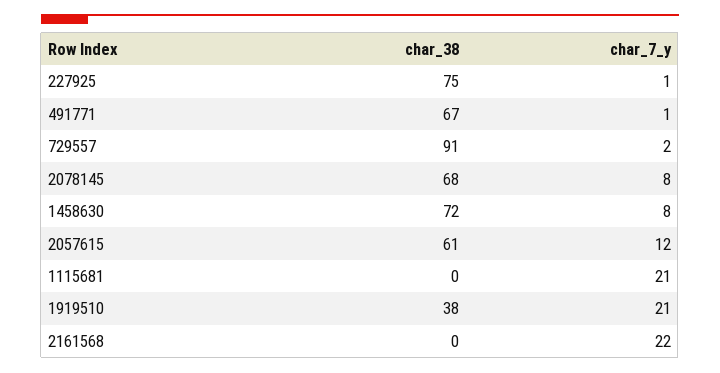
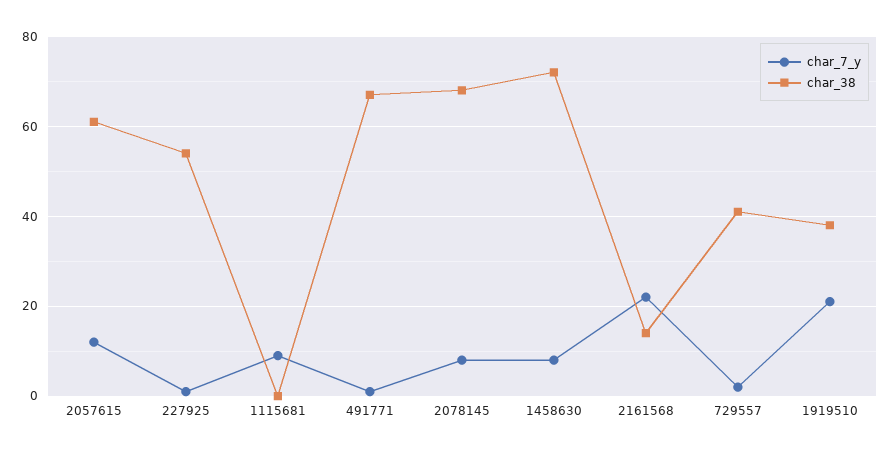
char_38, 227925: 75 -> 55
char_38, 729557: 91 -> 40
char_7_y, 1115681: 21 -> 10
char_38, 2161568: 0 -> 15

